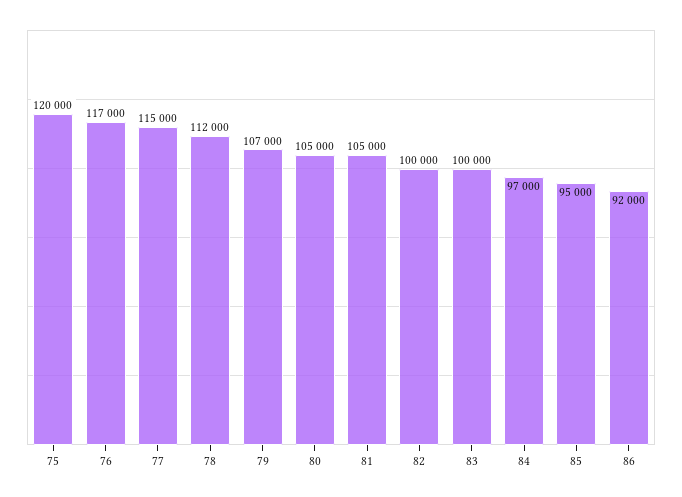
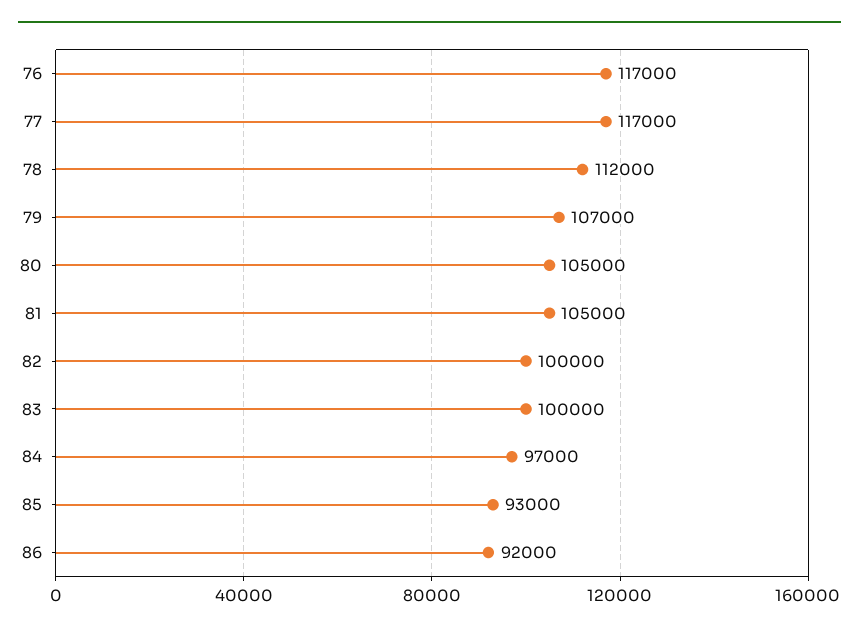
75: 120000 -> none
77: 115000 -> 117000
85: 95000 -> 93000

